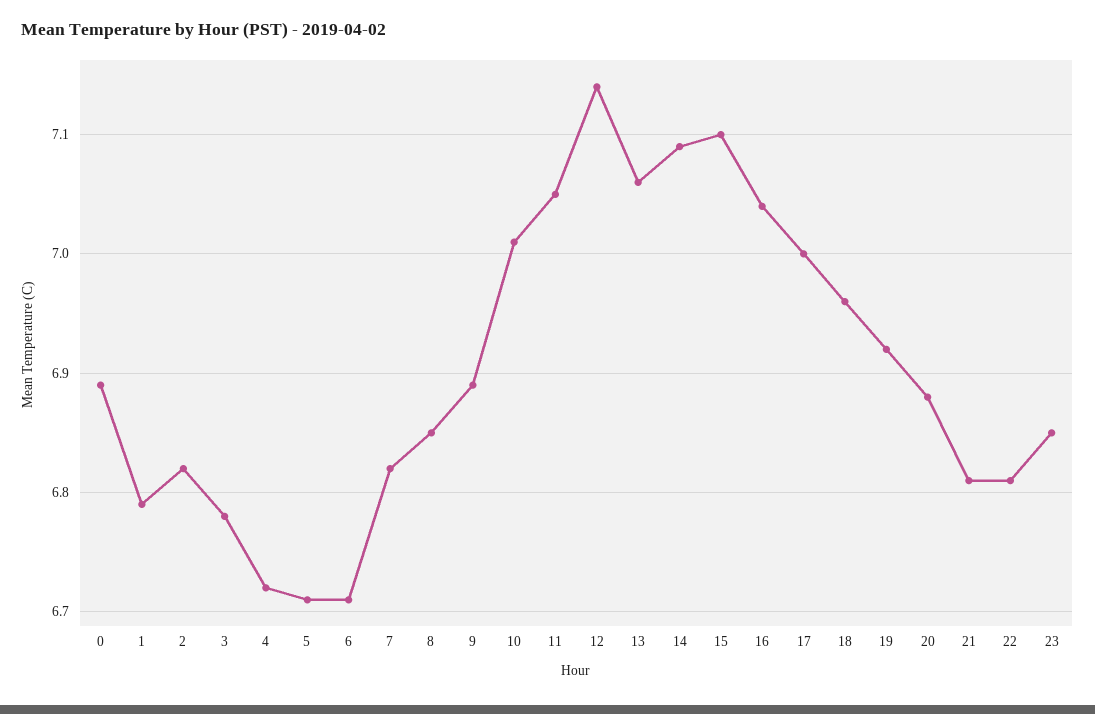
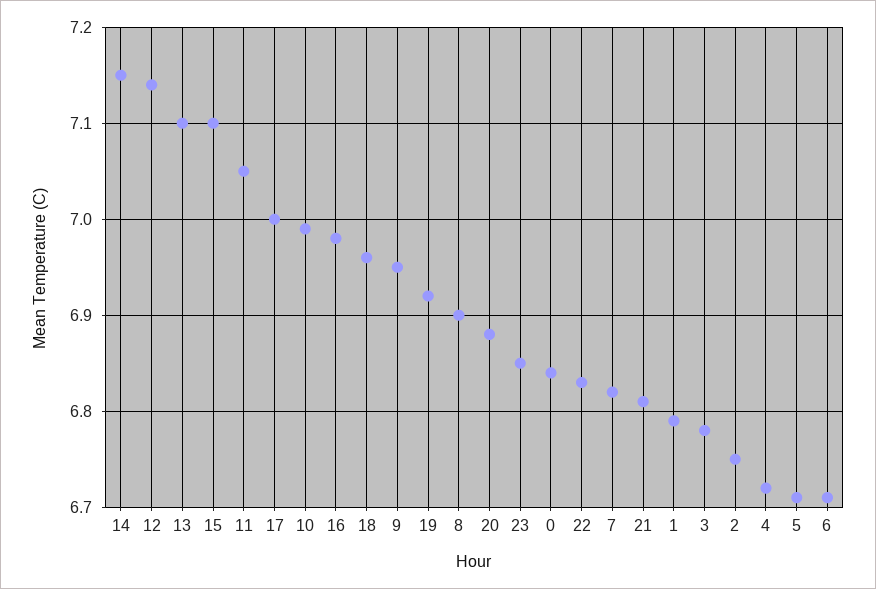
0: 6.89 -> 6.84
2: 6.82 -> 6.75
8: 6.85 -> 6.9
9: 6.89 -> 6.95
10: 7.01 -> 6.99
13: 7.06 -> 7.1
14: 7.09 -> 7.15
16: 7.04 -> 6.98
22: 6.81 -> 6.83

